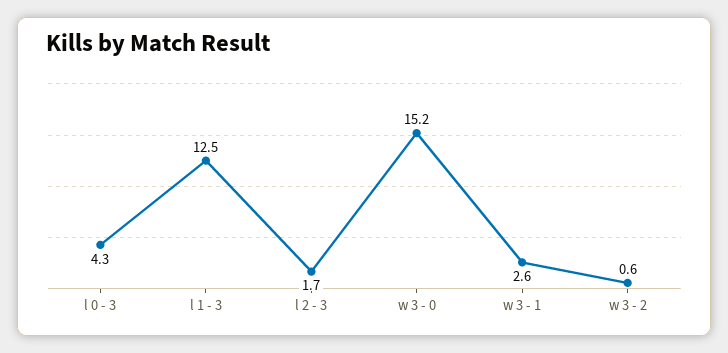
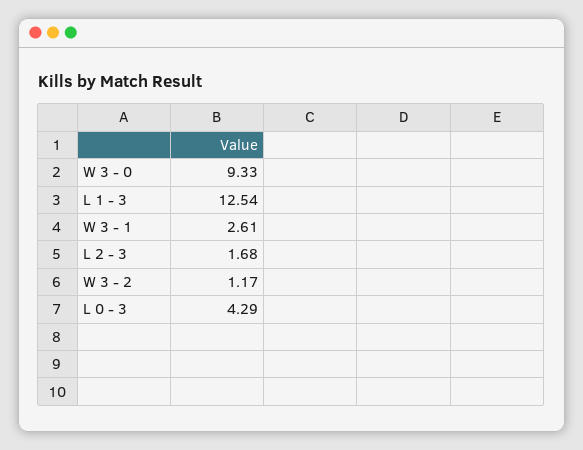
w 3 - 0: 15.2 -> 9.33
w 3 - 2: 0.6 -> 1.17

